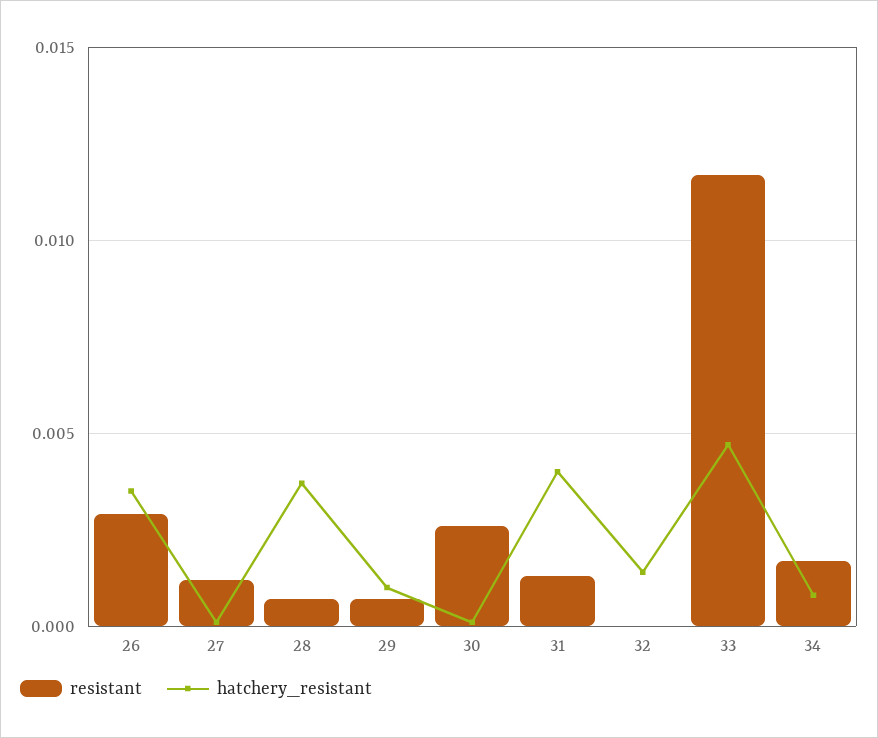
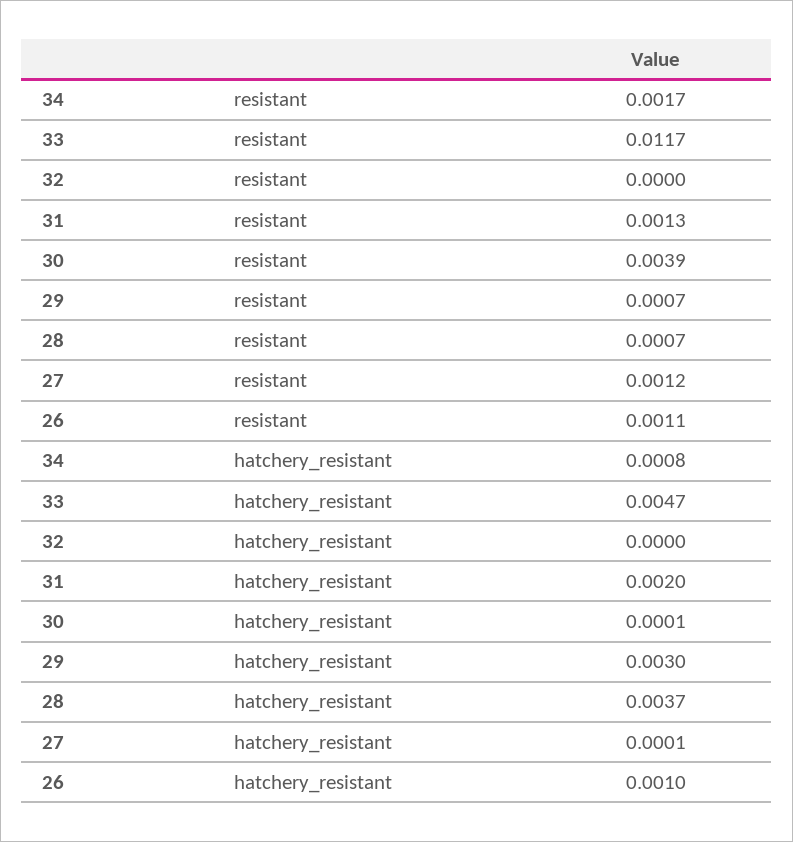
resistant, 26: 0.003 -> 0.0011
hatchery_resistant, 26: 0.0035 -> 0.001
hatchery_resistant, 29: 0.001 -> 0.003
resistant, 30: 0.0025 -> 0.0039
hatchery_resistant, 31: 0.004 -> 0.002
hatchery_resistant, 32: 0.0015 -> 0

